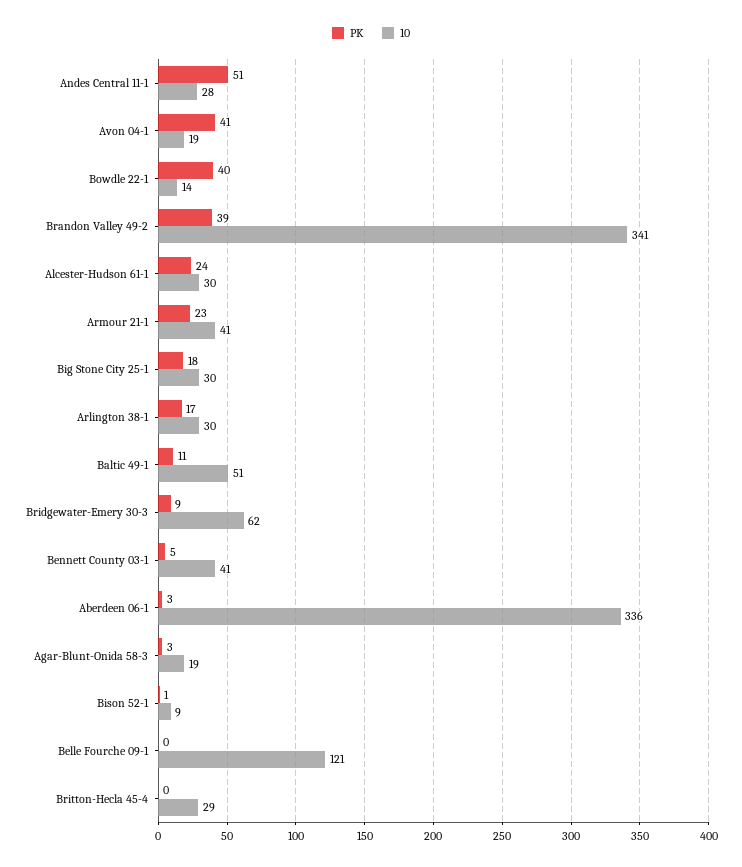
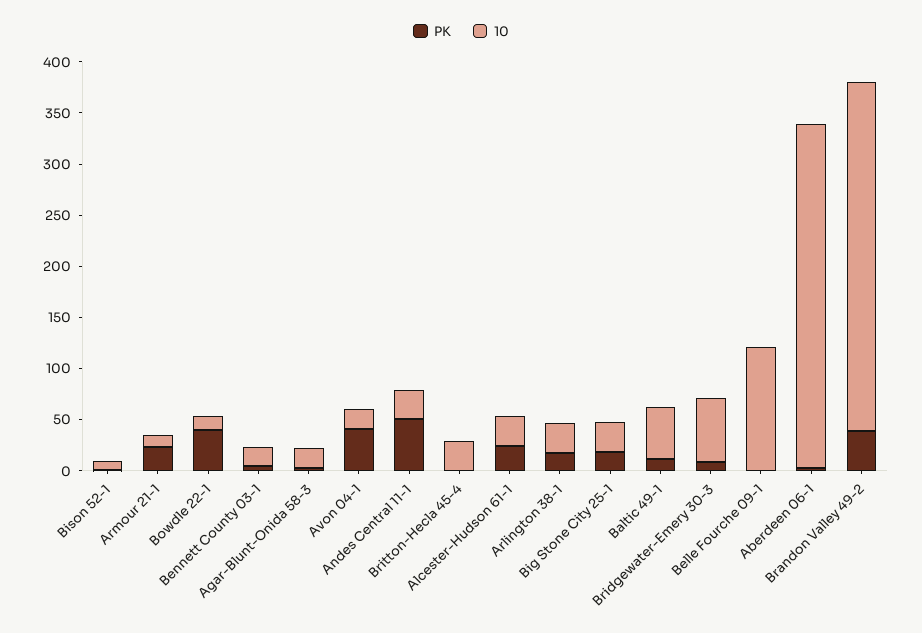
10, Armour 21-1: 41 -> 10
10, Bennett County 03-1: 41 -> 20

